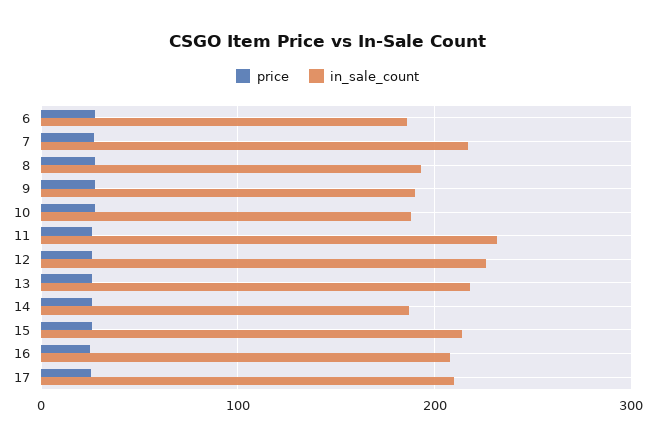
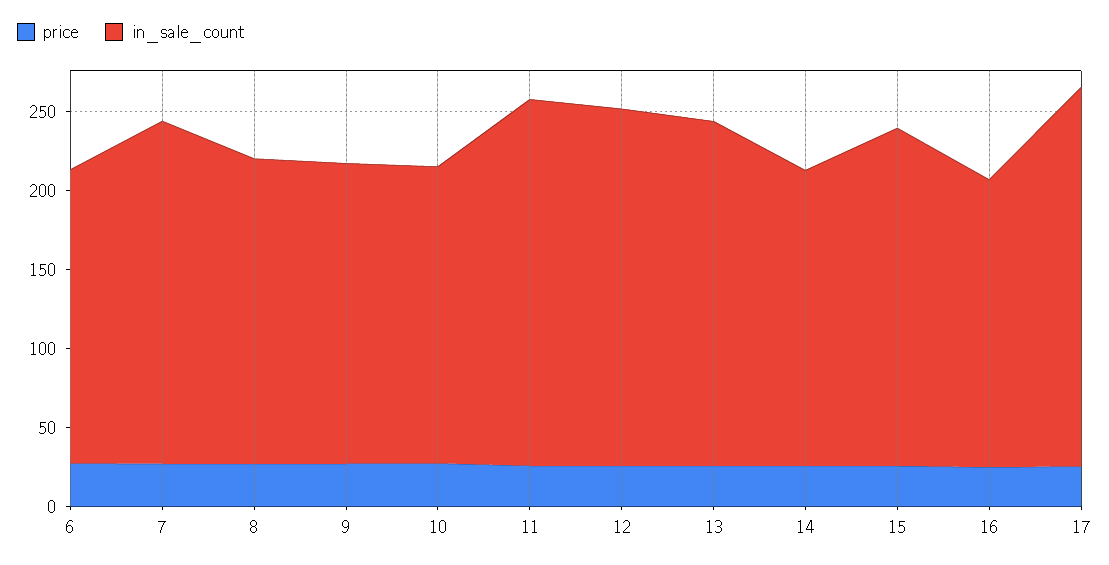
in_sale_count, 16: 210 -> 180
in_sale_count, 17: 210 -> 240

